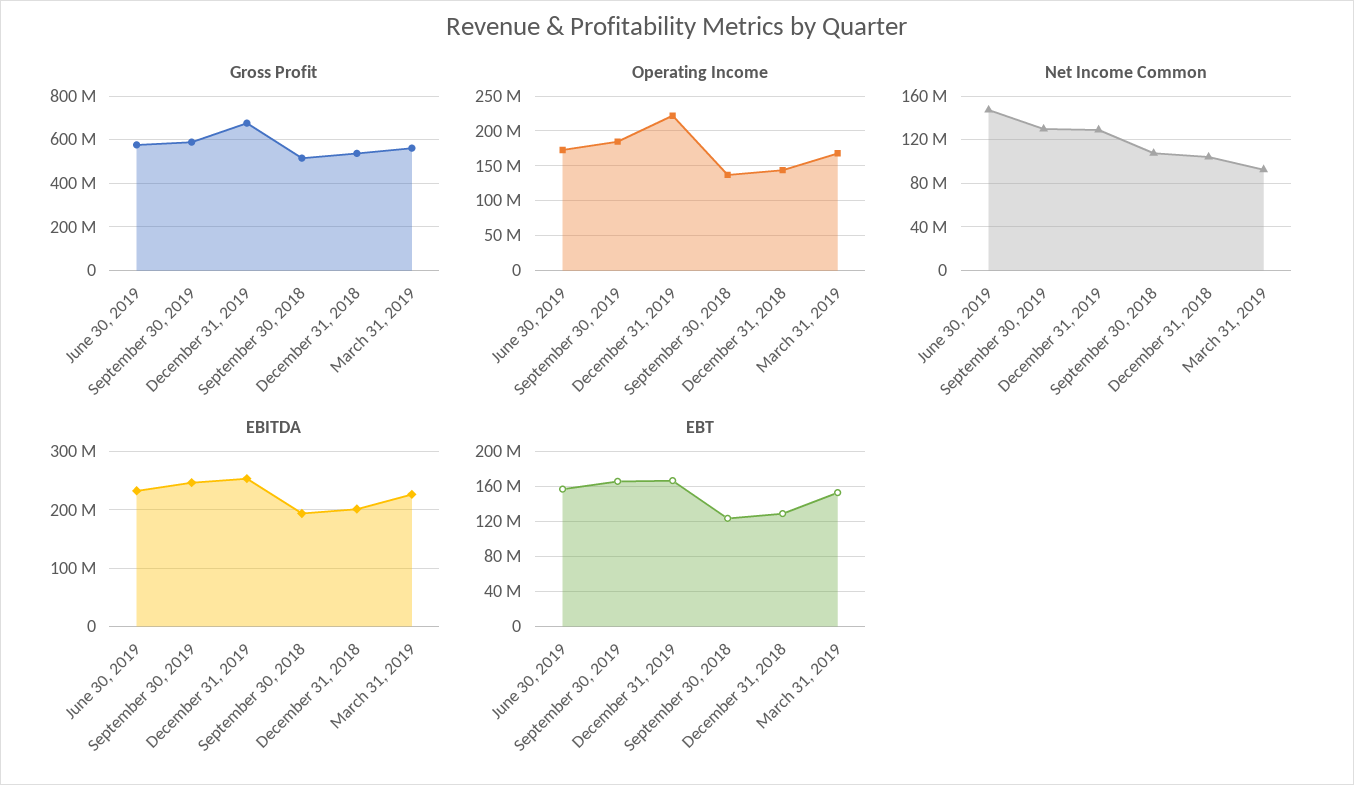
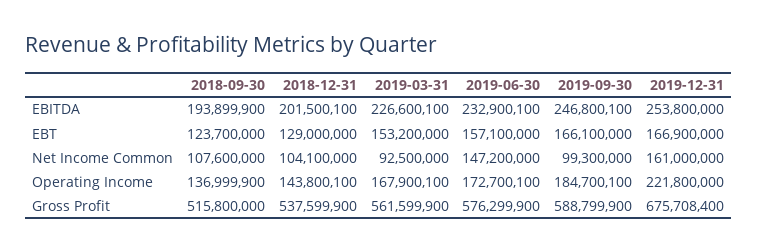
Net Income Common, September 30, 2019: 130000000 -> 99300000
Net Income Common, December 31, 2019: 130000000 -> 161000000

